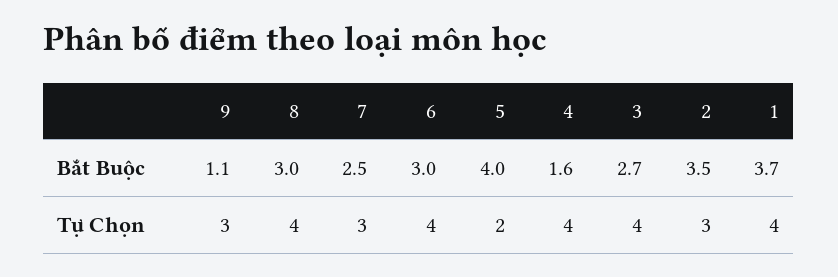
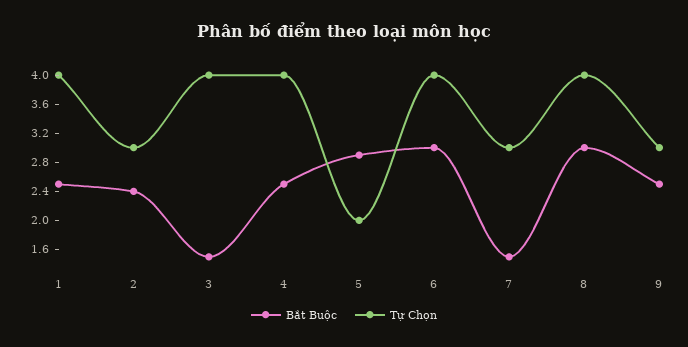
Bắt Buộc, 9: 1.1 -> 2.4
Bắt Buộc, 7: 2.5 -> 1.6
Bắt Buộc, 5: 4 -> 2.8
Bắt Buộc, 4: 1.6 -> 2.4
Bắt Buộc, 3: 2.7 -> 1.6
Bắt Buộc, 2: 3.5 -> 2.4
Bắt Buộc, 1: 3.7 -> 2.4

